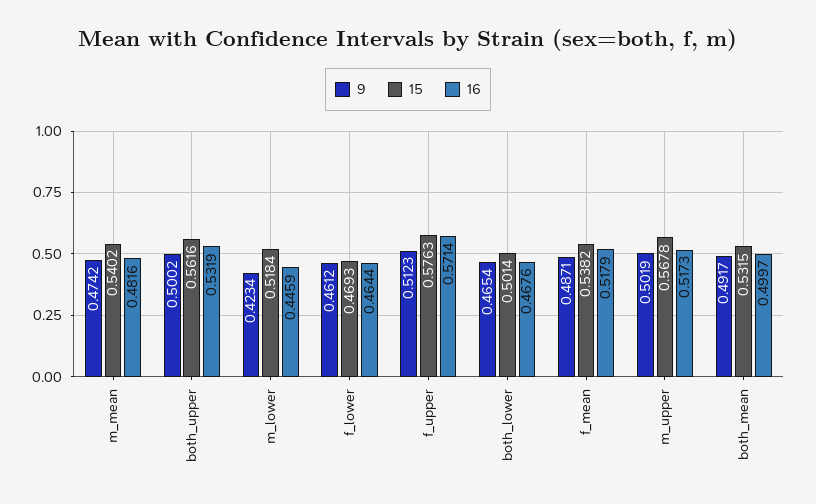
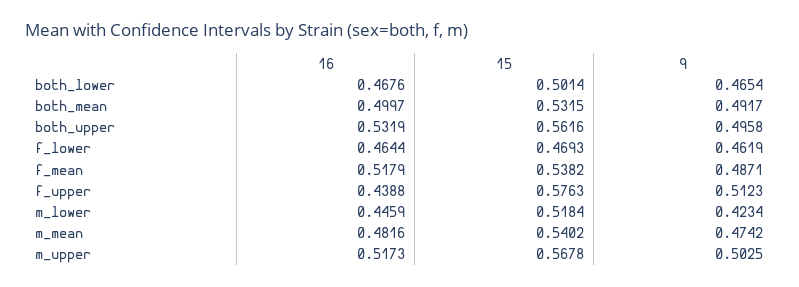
9, both_upper: 0.5002 -> 0.4958
9, f_lower: 0.4612 -> 0.4619
16, f_upper: 0.5714 -> 0.4388
9, m_upper: 0.5019 -> 0.5025

